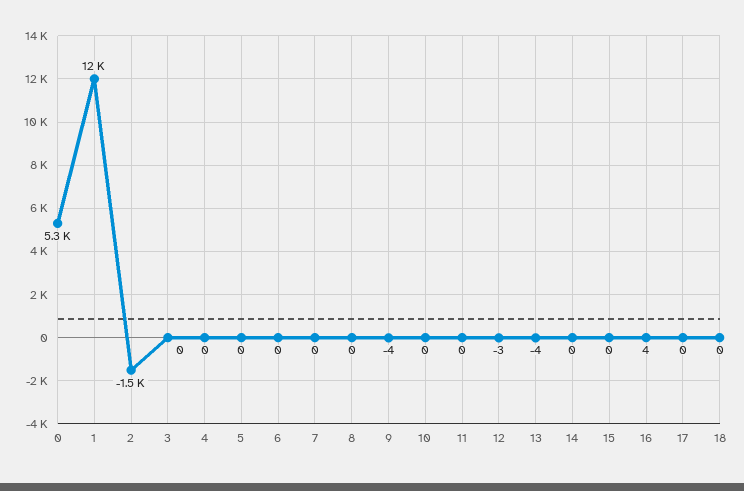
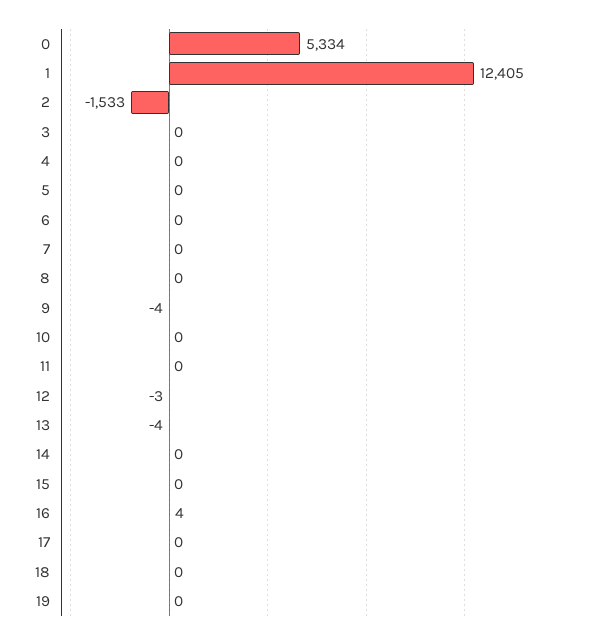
19: none -> 0

